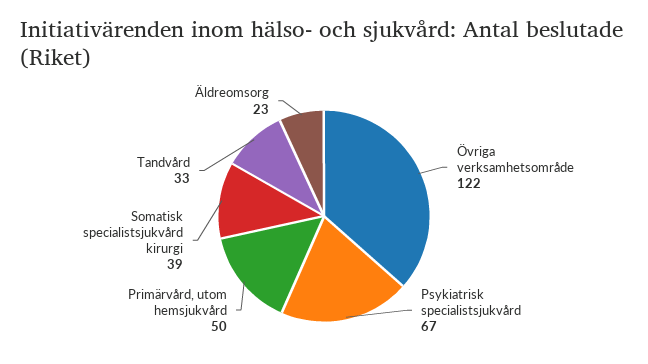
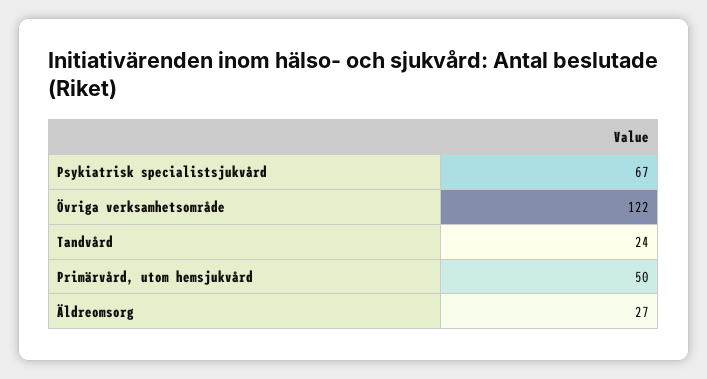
Somatisk specialistsjukvård kirurgi: 39 -> none
Tandvård: 33 -> 24
Äldreomsorg: 23 -> 27

